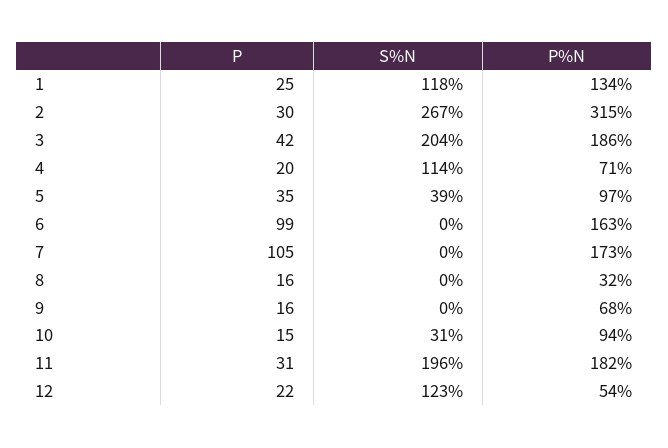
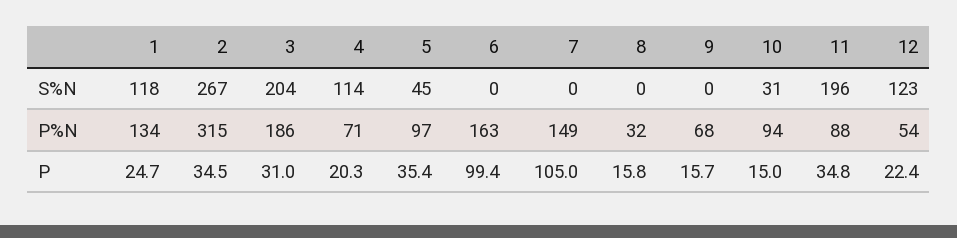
P, 2: 30 -> 34.5
P, 3: 42 -> 31
S%N, 5: 39 -> 45
P%N, 7: 173 -> 149
P, 11: 31 -> 34.8
P%N, 11: 182 -> 88

